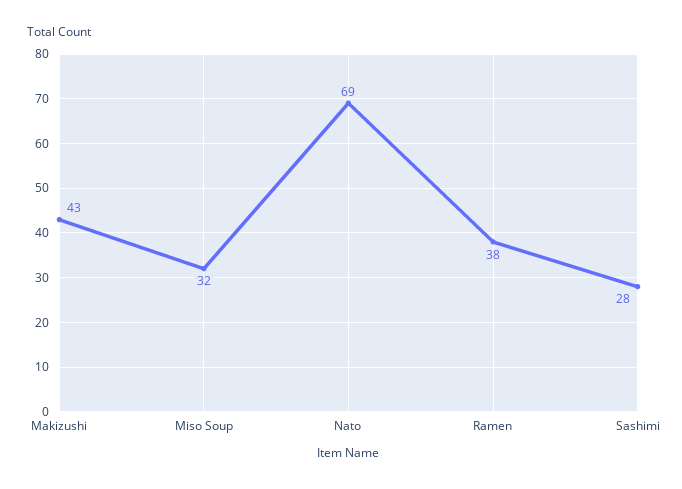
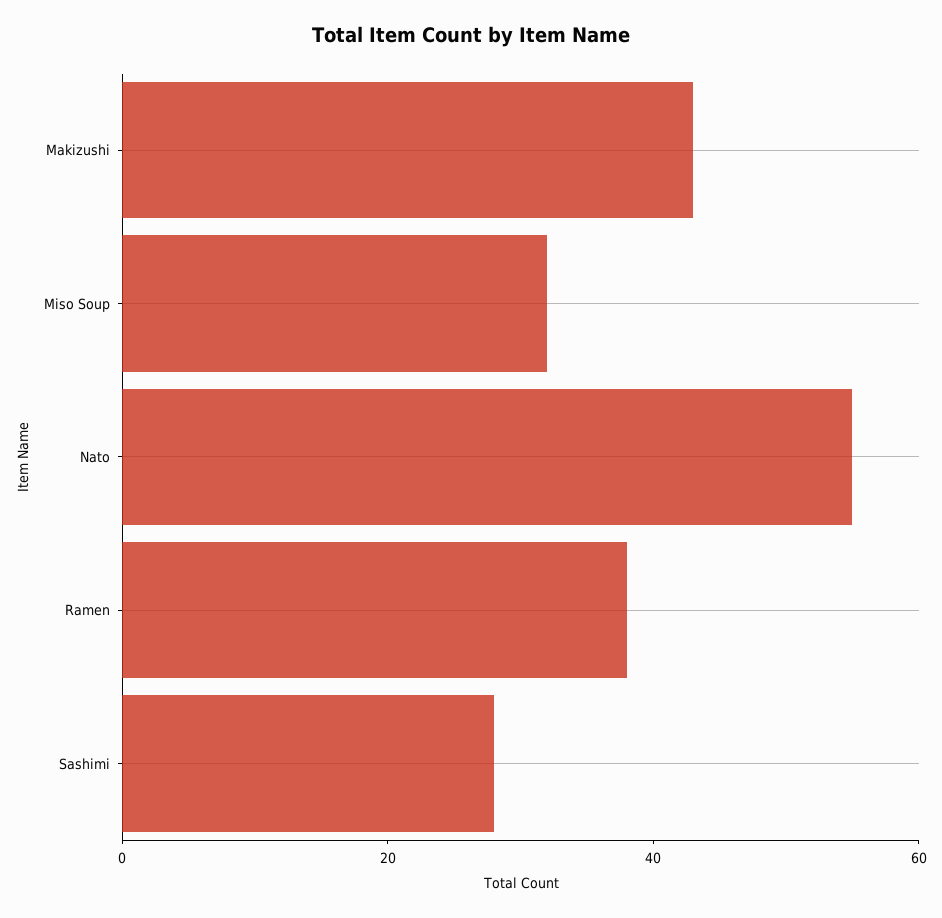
Nato: 69 -> 55

